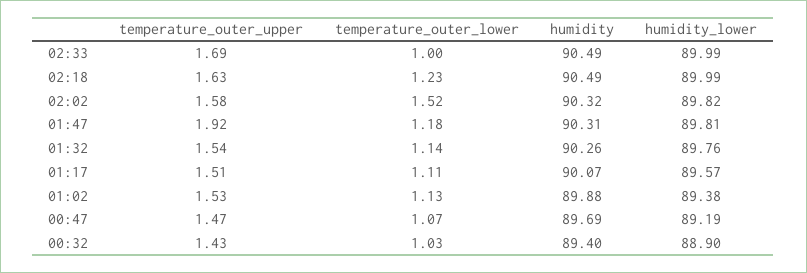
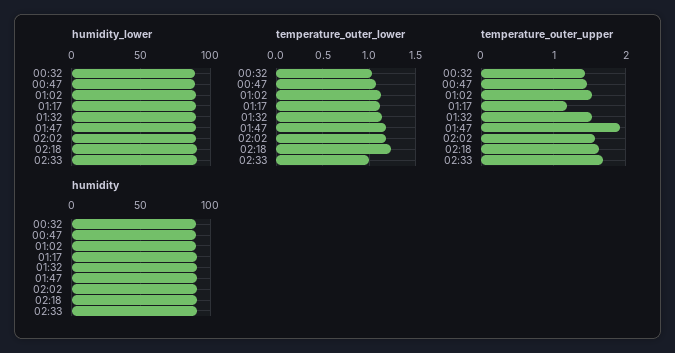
temperature_outer_lower, 02:02: 1.52 -> 1.2
temperature_outer_upper, 01:17: 1.51 -> 1.2

